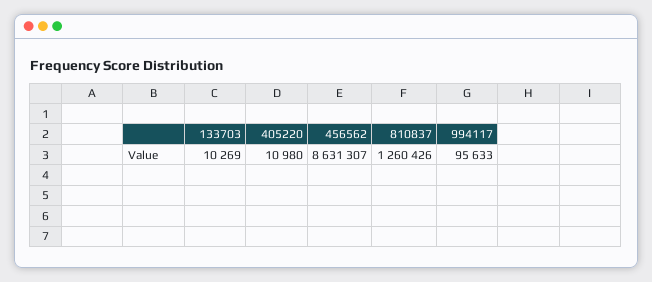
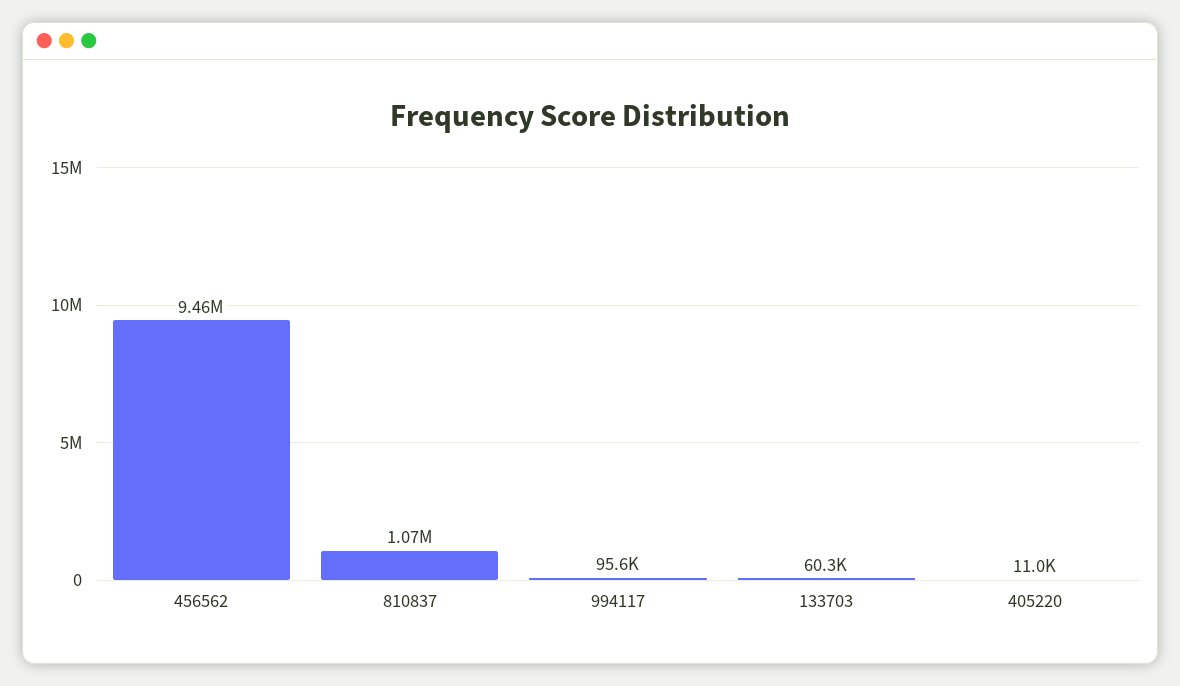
133703: 10269 -> 60300
456562: 8631307 -> 9460000
810837: 1260426 -> 1070000

